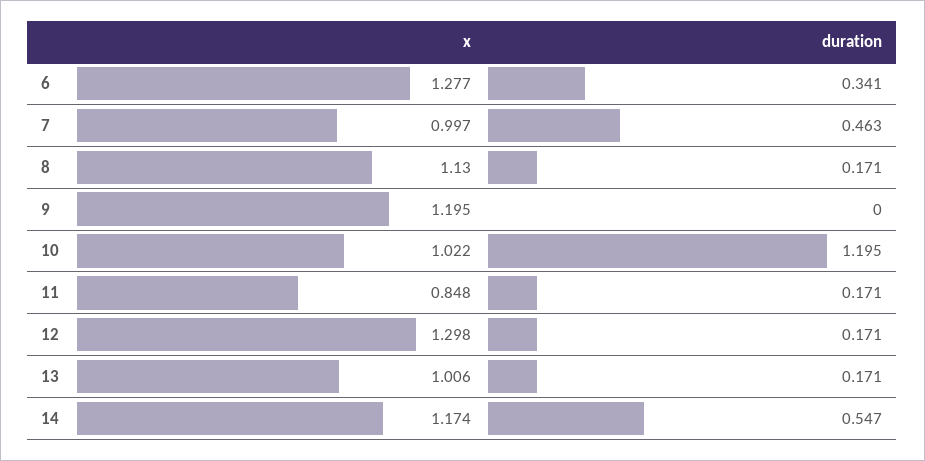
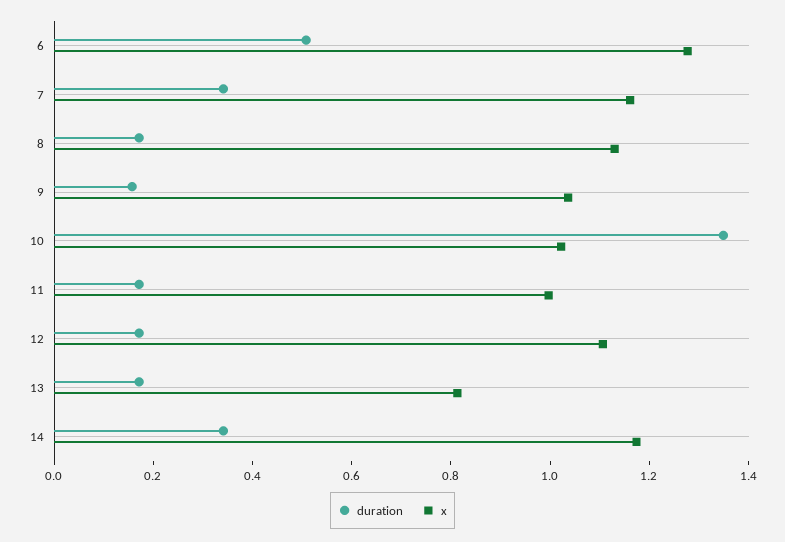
duration, 6: 0.341 -> 0.5
x, 7: 0.997 -> 1.15
duration, 7: 0.463 -> 0.35
x, 9: 1.195 -> 1.05
duration, 9: 0 -> 0.15
duration, 10: 1.195 -> 1.35
x, 11: 0.848 -> 1
x, 12: 1.298 -> 1.1
x, 13: 1.006 -> 0.8
duration, 14: 0.547 -> 0.35

